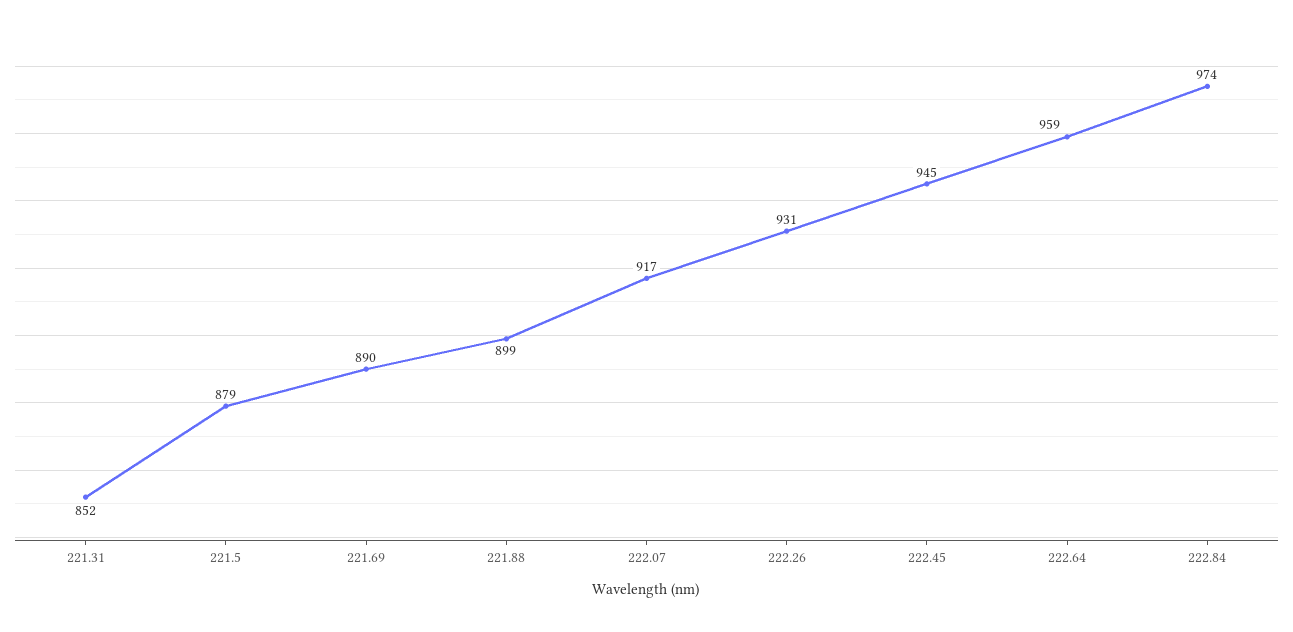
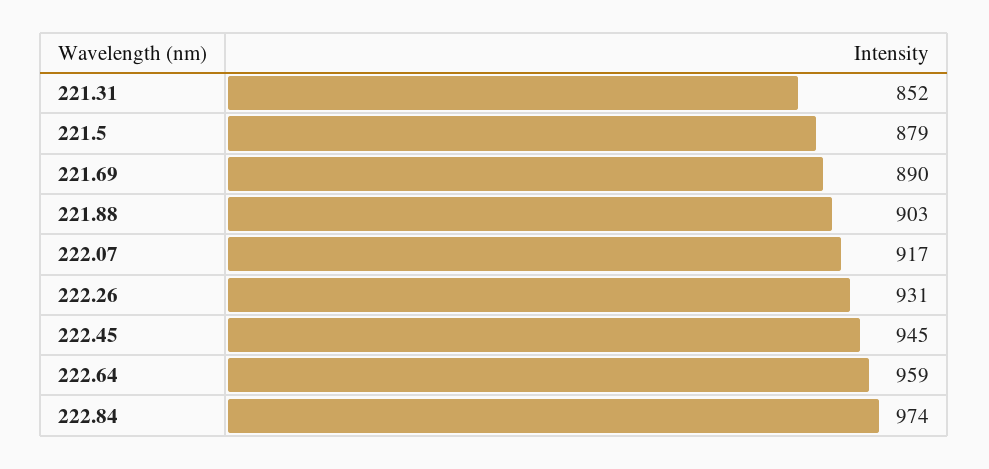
221.88: 899 -> 903

